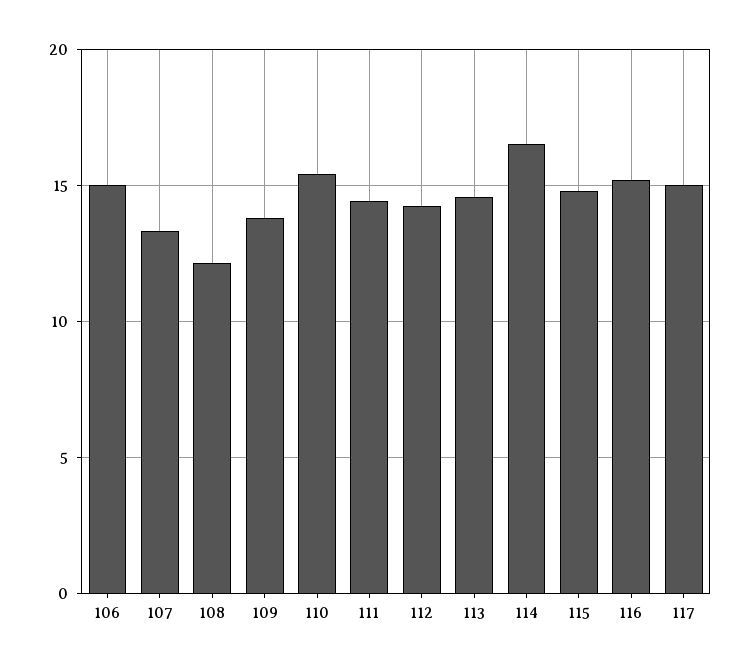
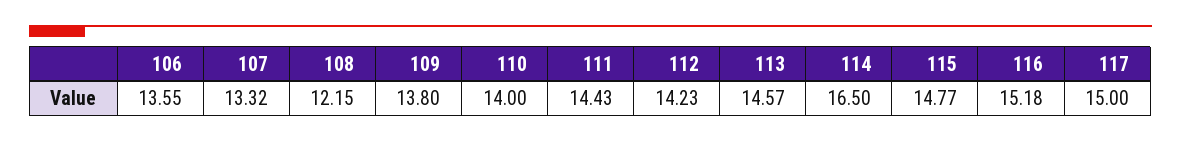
106: 15 -> 13.55
110: 15.5 -> 14

